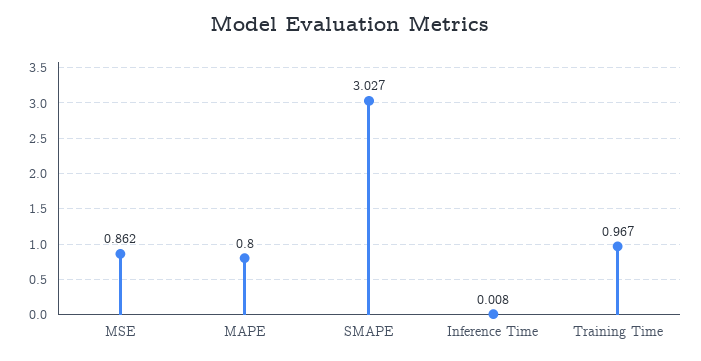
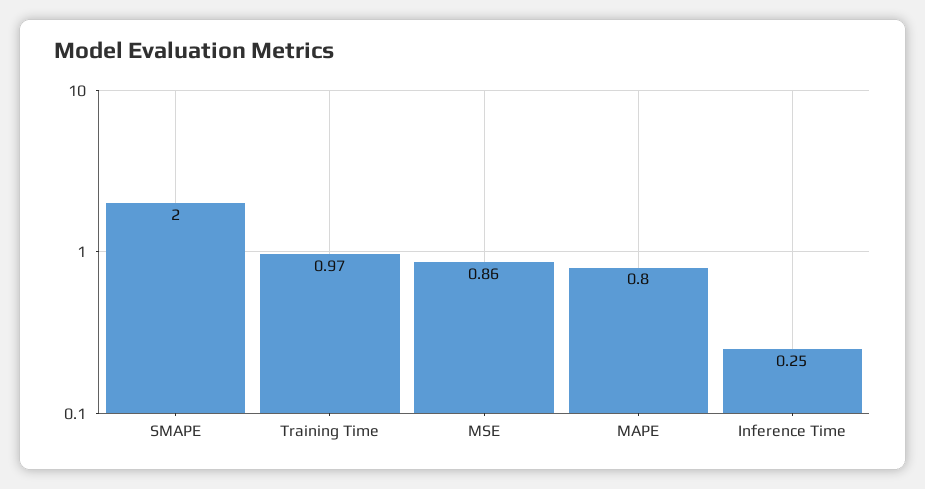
SMAPE: 3.027 -> 2
Inference Time: 0.008 -> 0.25

